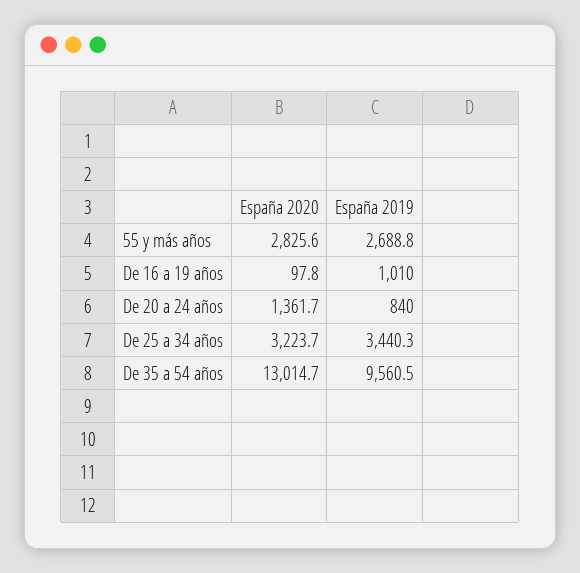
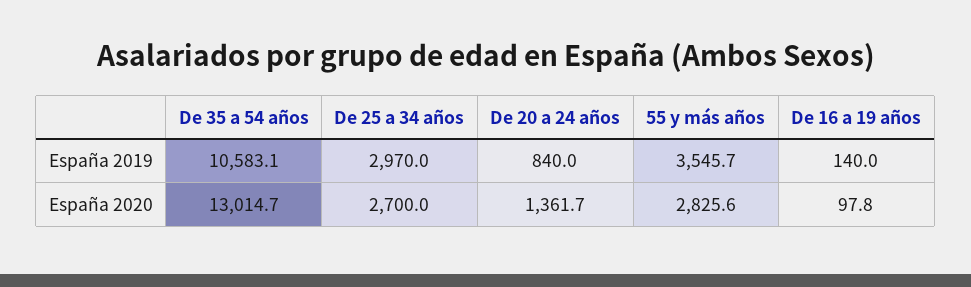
España 2019, 55 y más años: 2688.8 -> 3545.7
España 2019, De 16 a 19 años: 1010 -> 140
España 2020, De 25 a 34 años: 3223.7 -> 2700
España 2019, De 25 a 34 años: 3440.3 -> 2970
España 2019, De 35 a 54 años: 9560.5 -> 10583.1

